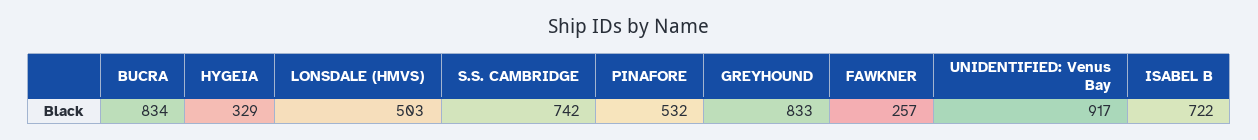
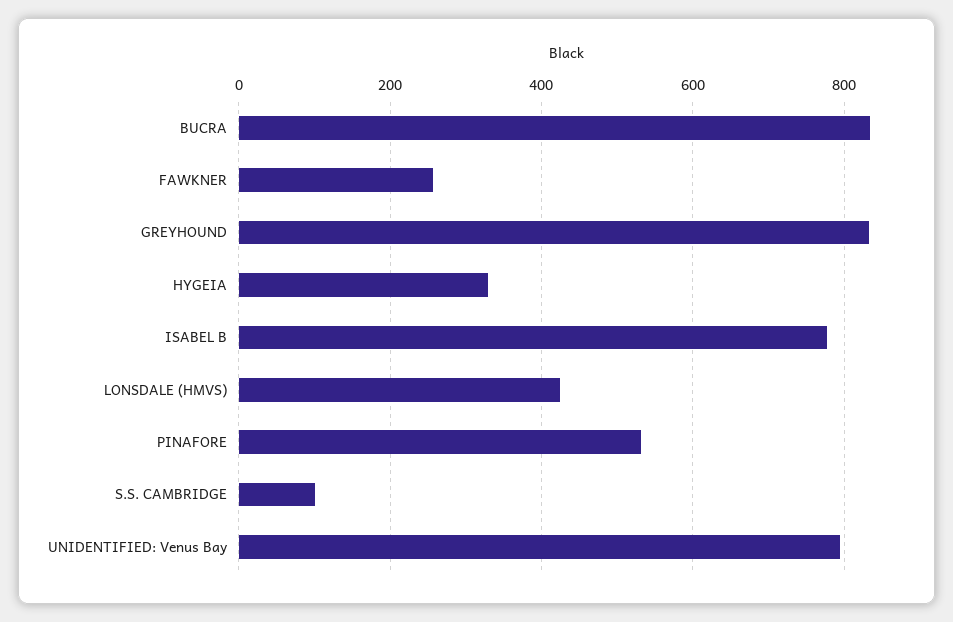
LONSDALE (HMVS): 503 -> 420
S.S. CAMBRIDGE: 742 -> 100
UNIDENTIFIED: Venus Bay: 917 -> 800
ISABEL B: 722 -> 780

